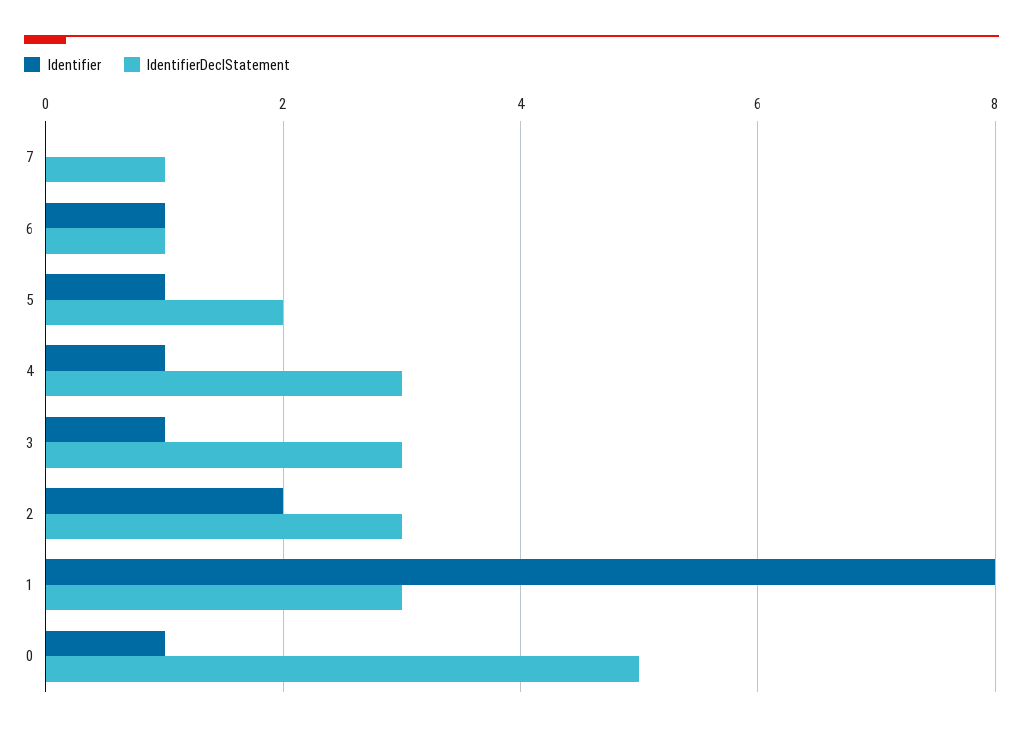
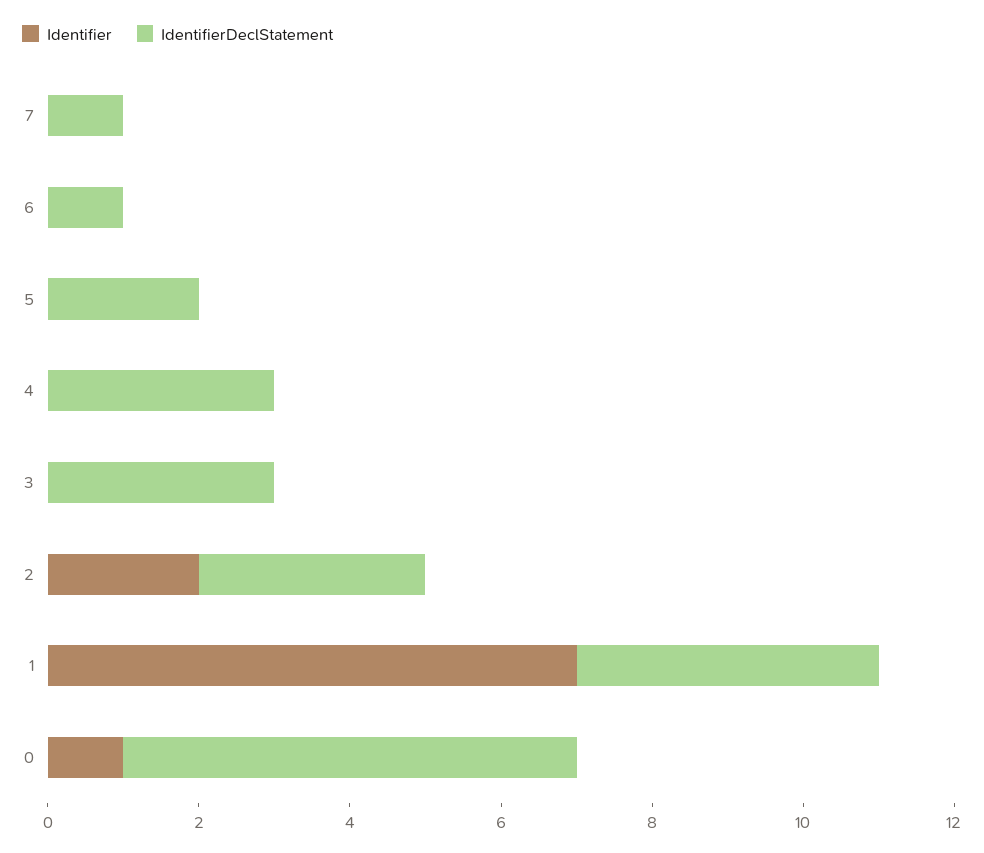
Identifier, 6: 1 -> 0
Identifier, 5: 1 -> 0
Identifier, 4: 1 -> 0
Identifier, 3: 1 -> 0
Identifier, 1: 8 -> 7
IdentifierDeclStatement, 1: 3 -> 4
IdentifierDeclStatement, 0: 5 -> 6

